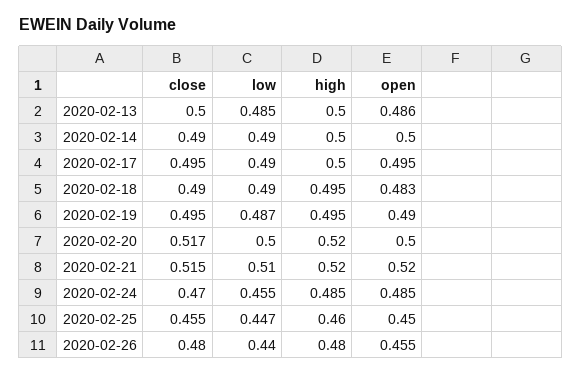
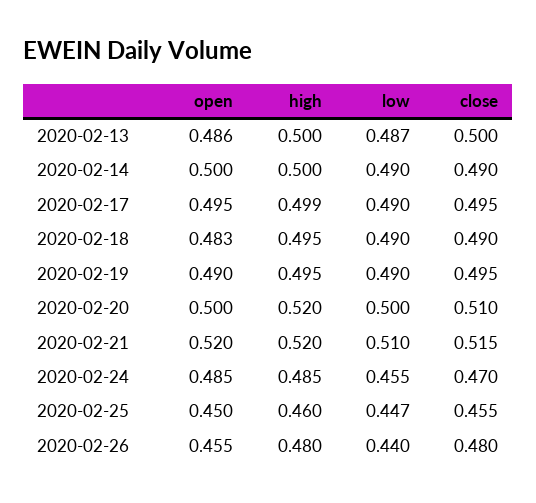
low, 2020-02-13: 0.485 -> 0.487
high, 2020-02-17: 0.5 -> 0.499
low, 2020-02-19: 0.487 -> 0.49
close, 2020-02-20: 0.517 -> 0.51

